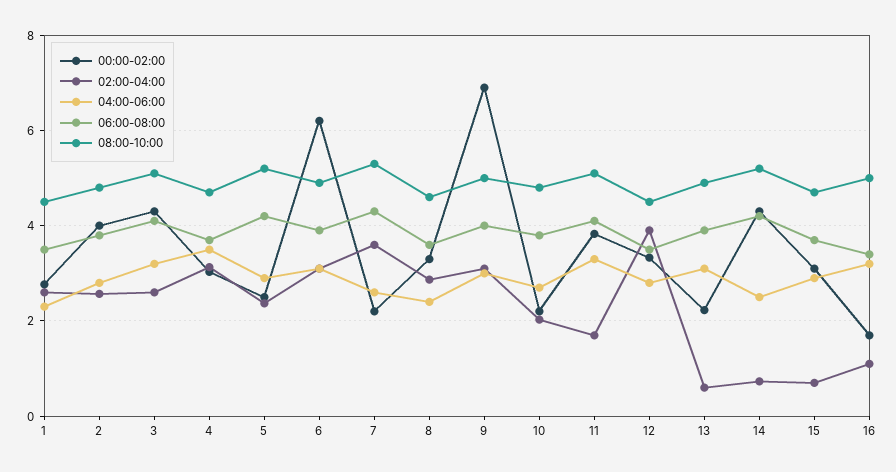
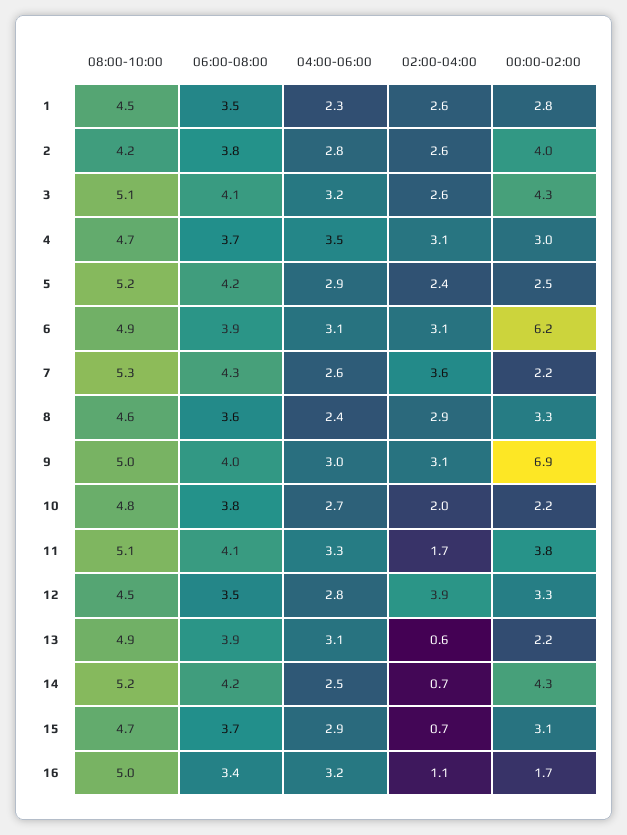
08:00-10:00, 2: 4.8 -> 4.2

